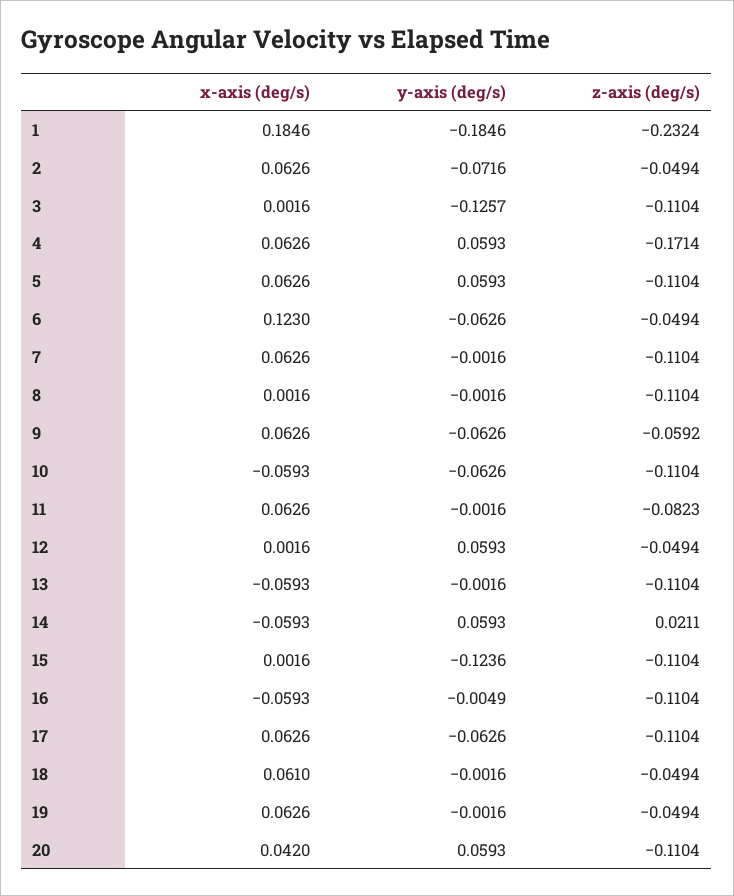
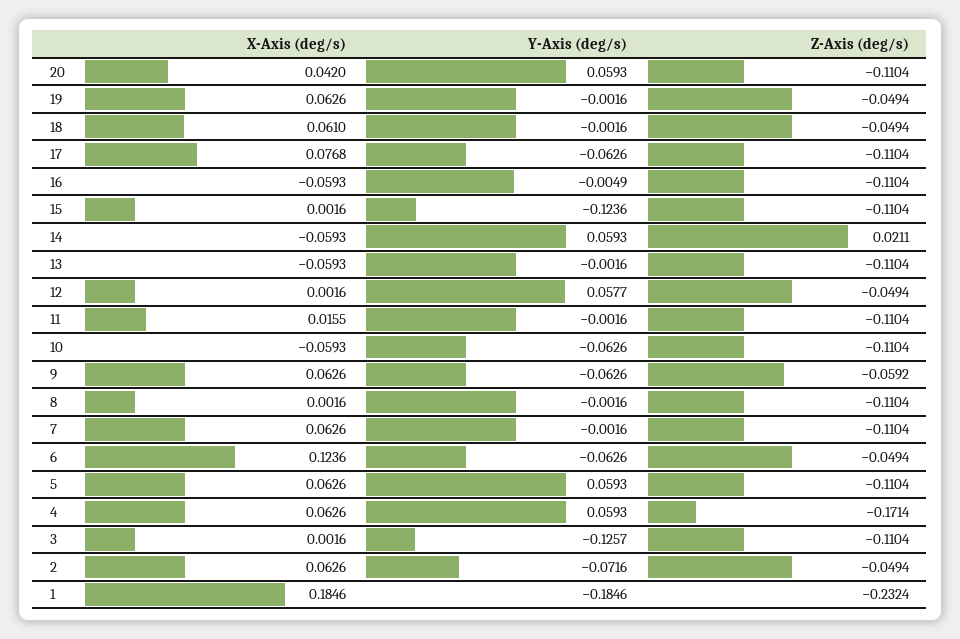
x-axis (deg/s), 6: 0.123 -> 0.1236
x-axis (deg/s), 11: 0.0626 -> 0.0155
z-axis (deg/s), 11: -0.0823 -> -0.1104
y-axis (deg/s), 12: 0.0593 -> 0.0577
x-axis (deg/s), 17: 0.0626 -> 0.0768

